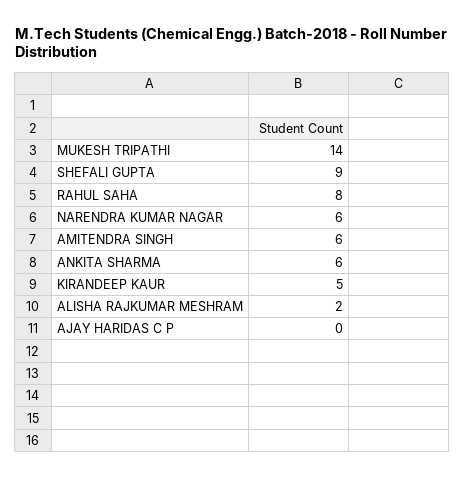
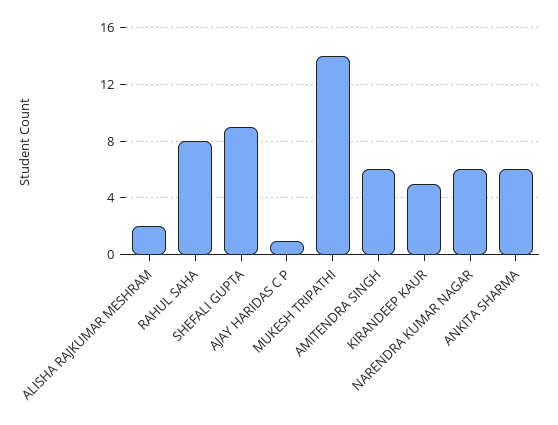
AJAY HARIDAS C P: 0 -> 1

